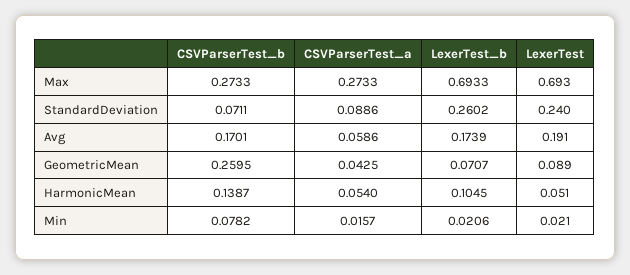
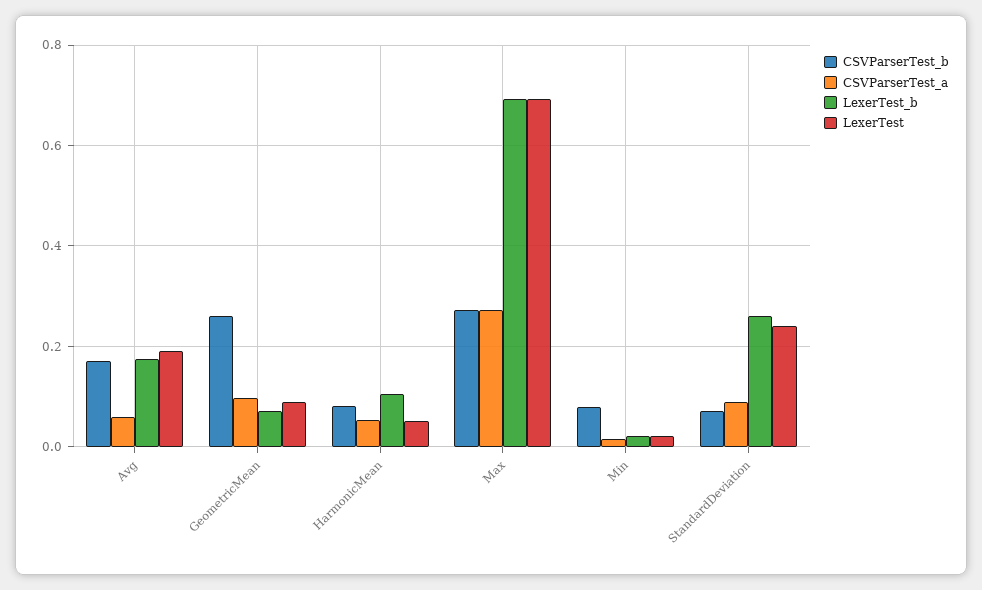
CSVParserTest_a, GeometricMean: 0.0425 -> 0.1
CSVParserTest_b, HarmonicMean: 0.1387 -> 0.08

